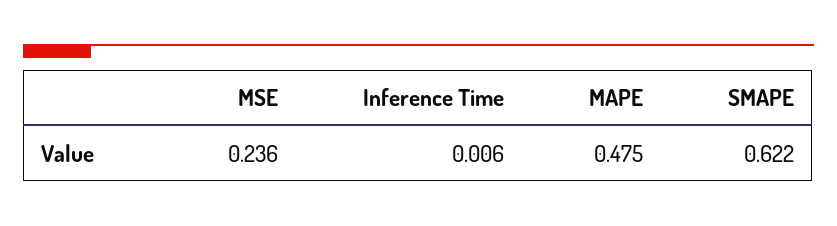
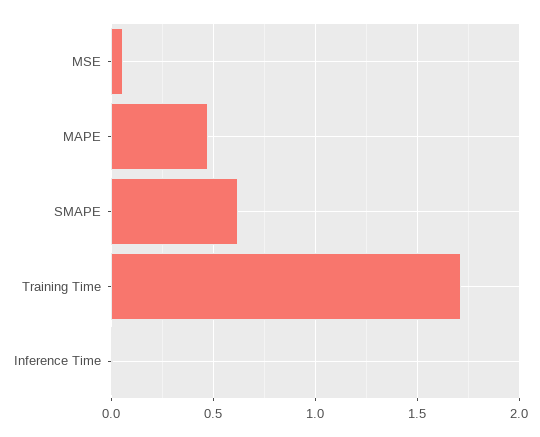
MSE: 0.236 -> 0.05
Training Time: none -> 1.7

